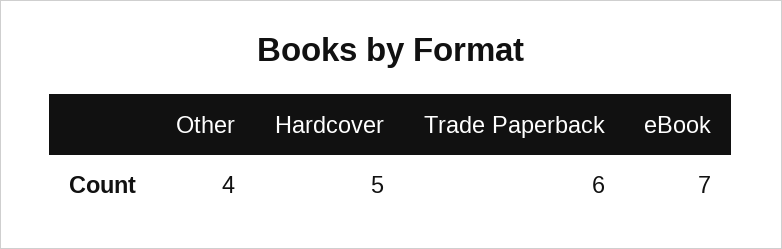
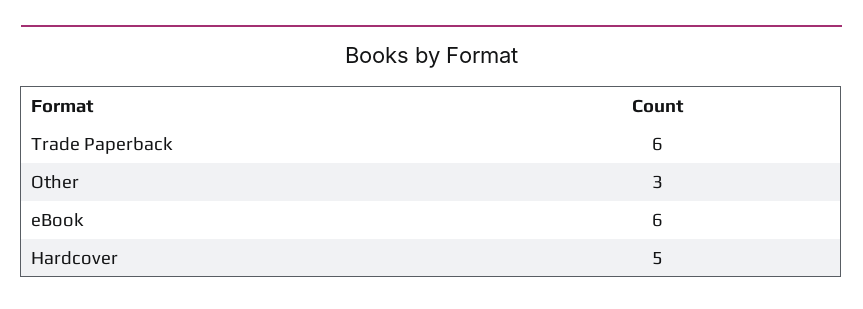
Other: 4 -> 3
eBook: 7 -> 6

